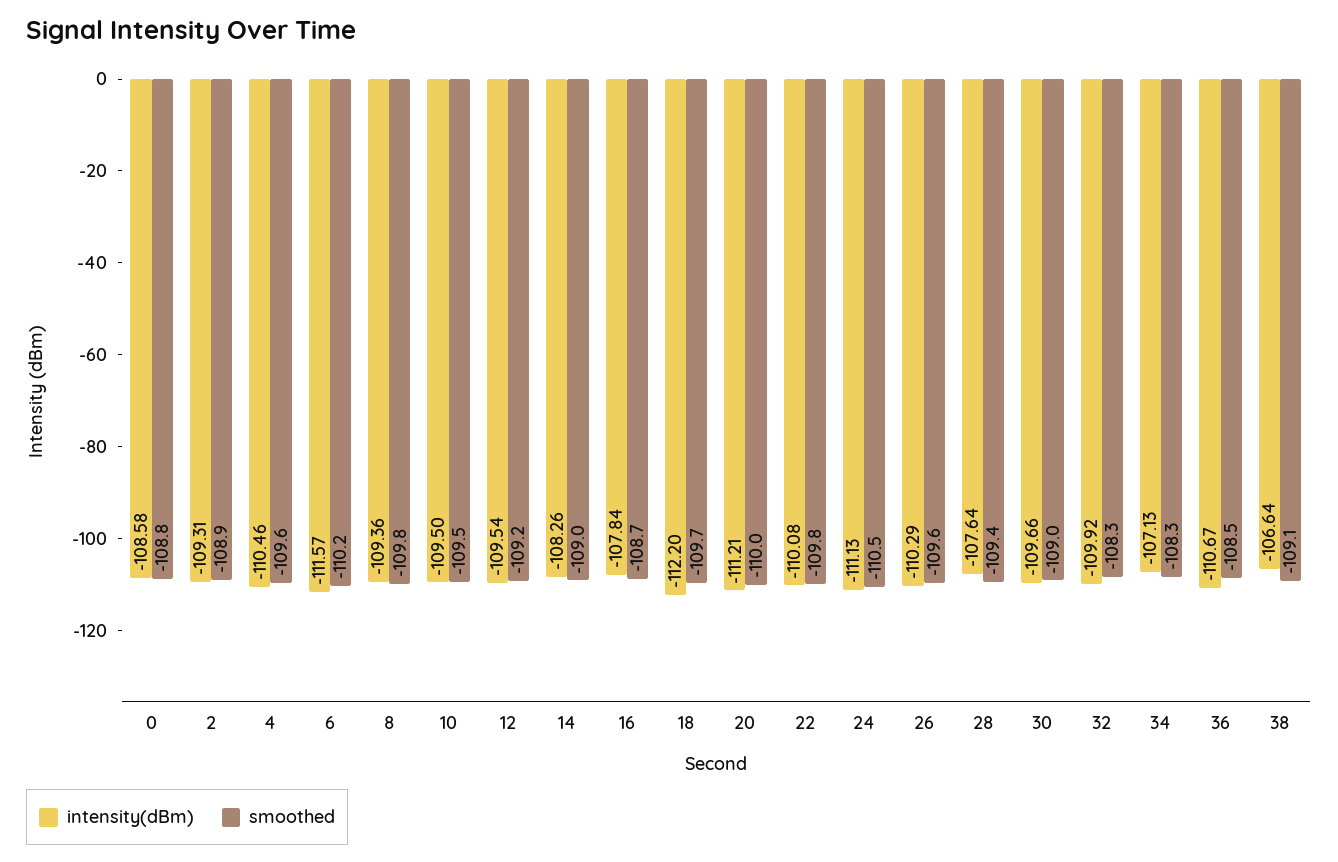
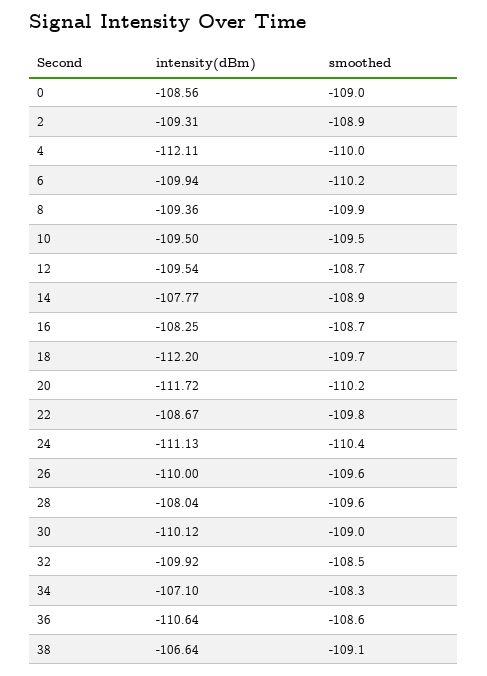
intensity(dBm), 0: -108.58 -> -108.56
smoothed, 0: -108.8 -> -109
intensity(dBm), 4: -110.46 -> -112.11
smoothed, 4: -109.6 -> -110
intensity(dBm), 6: -111.57 -> -109.94
smoothed, 8: -109.8 -> -109.9
smoothed, 12: -109.2 -> -108.7
intensity(dBm), 14: -108.26 -> -107.77
smoothed, 14: -109 -> -108.9
intensity(dBm), 16: -107.84 -> -108.25
intensity(dBm), 20: -111.21 -> -111.72
smoothed, 20: -110 -> -110.2
intensity(dBm), 22: -110.08 -> -108.67
smoothed, 24: -110.5 -> -110.4
intensity(dBm), 26: -110.29 -> -110
intensity(dBm), 28: -107.64 -> -108.04
smoothed, 28: -109.4 -> -109.6
intensity(dBm), 30: -109.66 -> -110.12
smoothed, 32: -108.3 -> -108.5
intensity(dBm), 34: -107.13 -> -107.1
intensity(dBm), 36: -110.67 -> -110.64
smoothed, 36: -108.5 -> -108.6

